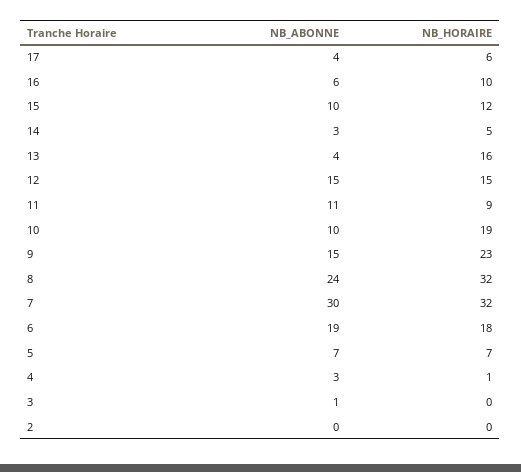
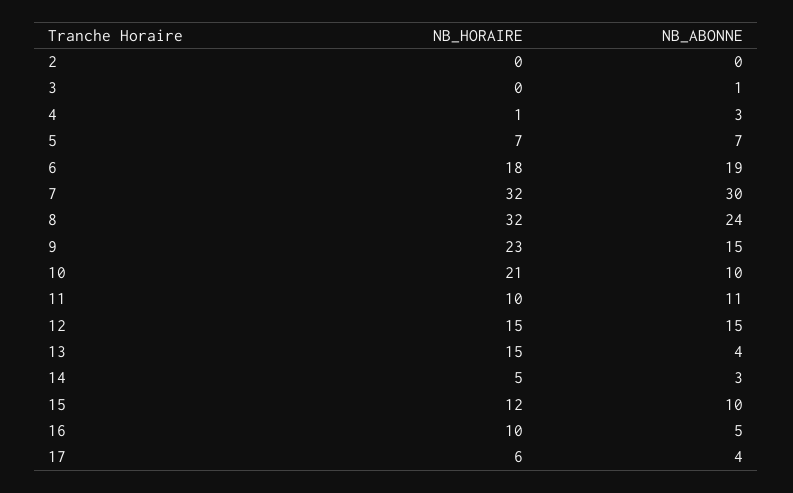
NB_ABONNE, 16: 6 -> 5
NB_HORAIRE, 13: 16 -> 15
NB_HORAIRE, 11: 9 -> 10
NB_HORAIRE, 10: 19 -> 21

